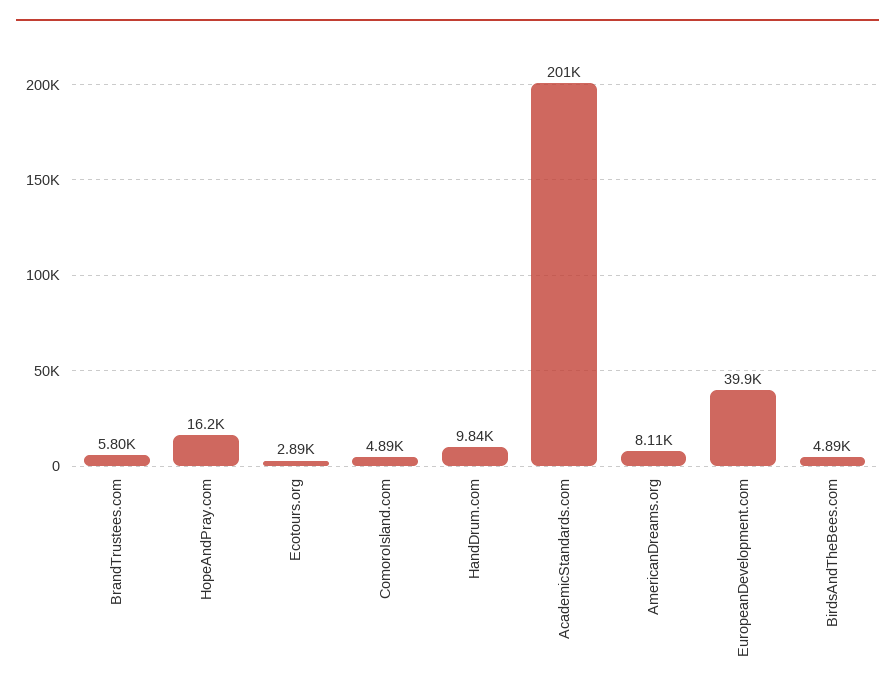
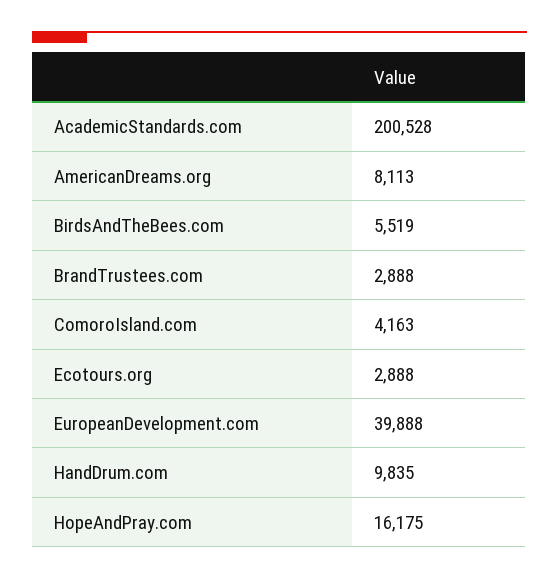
BrandTrustees.com: 5800 -> 2888
ComoroIsland.com: 4890 -> 4163
BirdsAndTheBees.com: 4890 -> 5519

